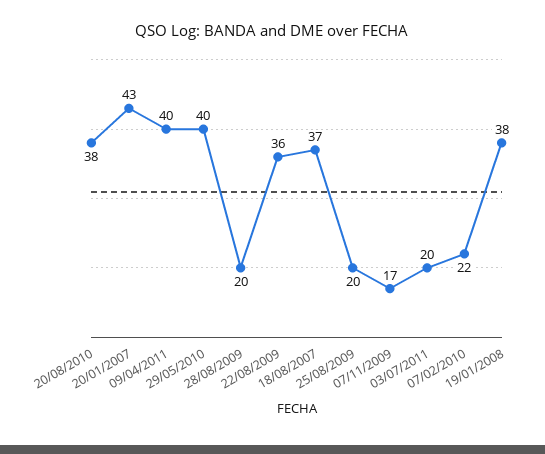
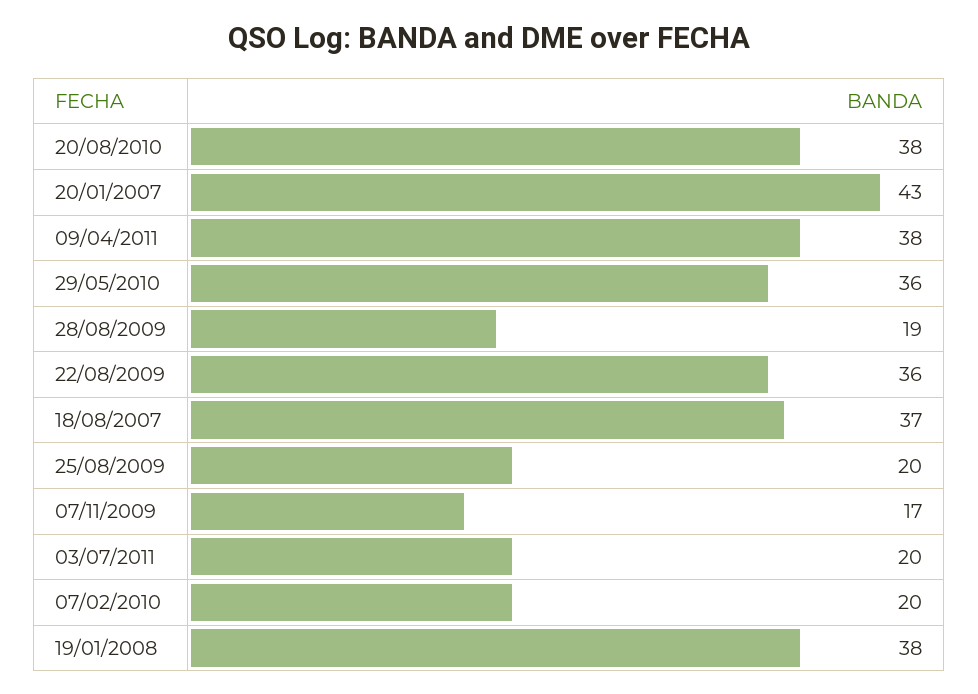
09/04/2011: 40 -> 38
29/05/2010: 40 -> 36
28/08/2009: 20 -> 19
07/02/2010: 22 -> 20

